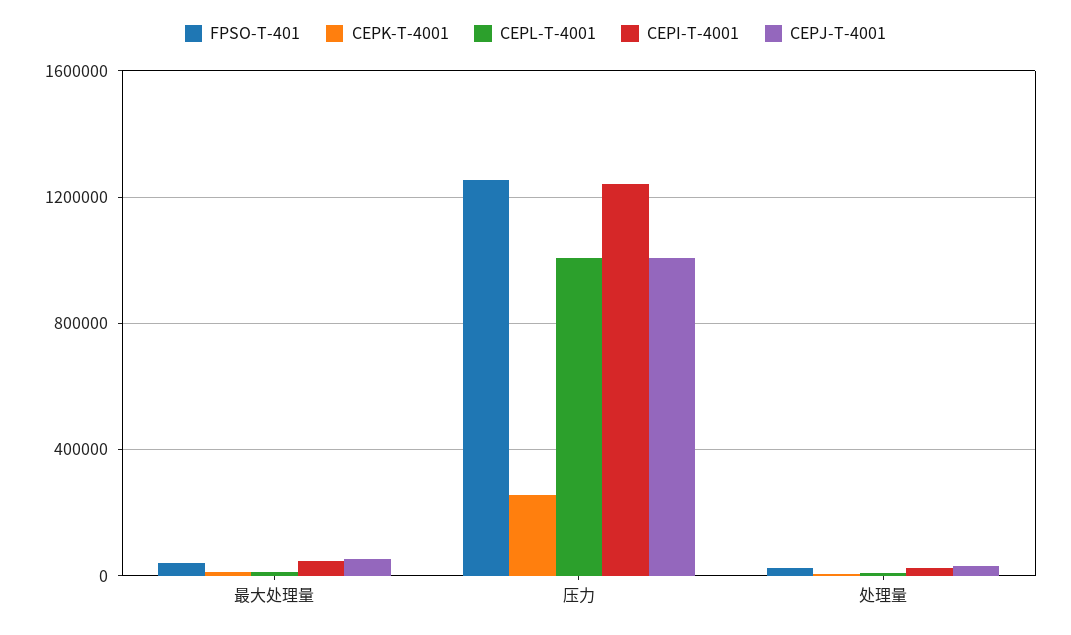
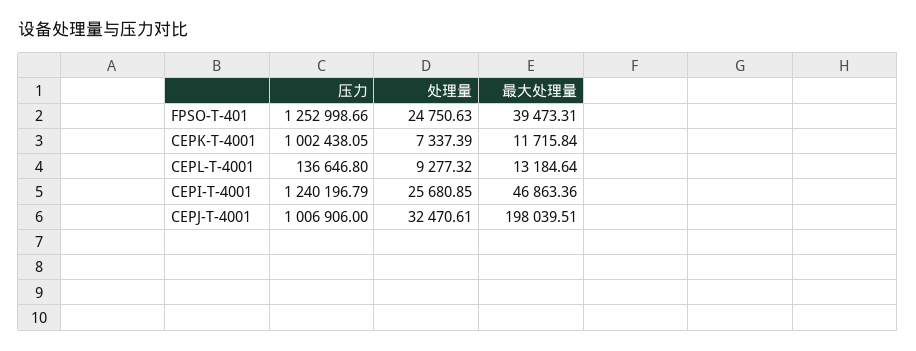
CEPJ-T-4001, 最大处理量: 50000 -> 198039.51
CEPK-T-4001, 压力: 250000 -> 1002438.05
CEPL-T-4001, 压力: 1000000 -> 136646.8

